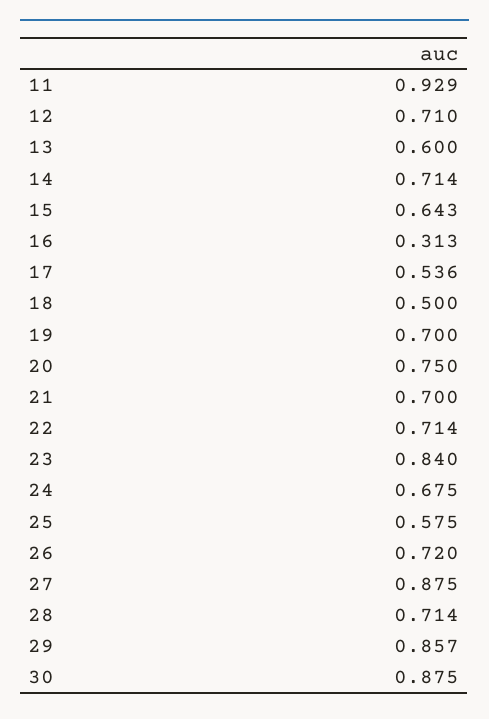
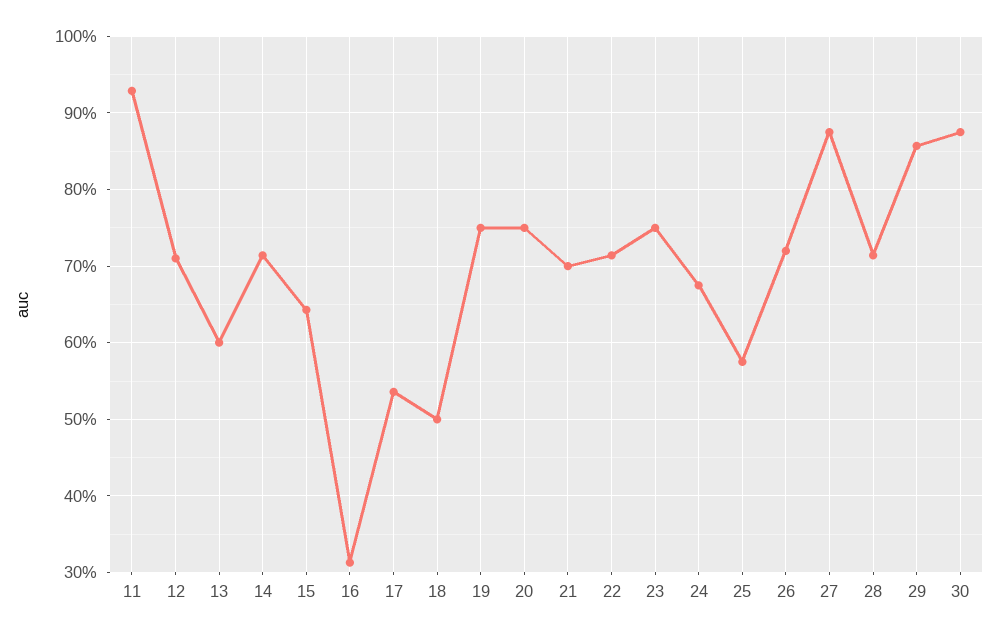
19: 0.7 -> 0.75
23: 0.84 -> 0.75

